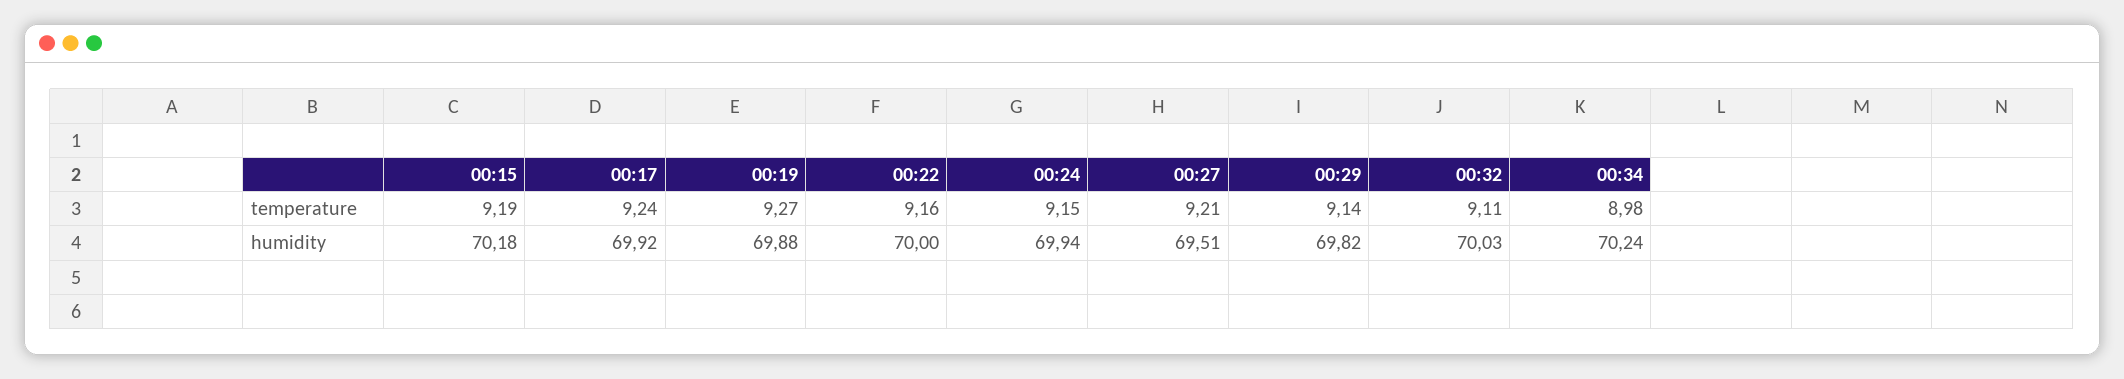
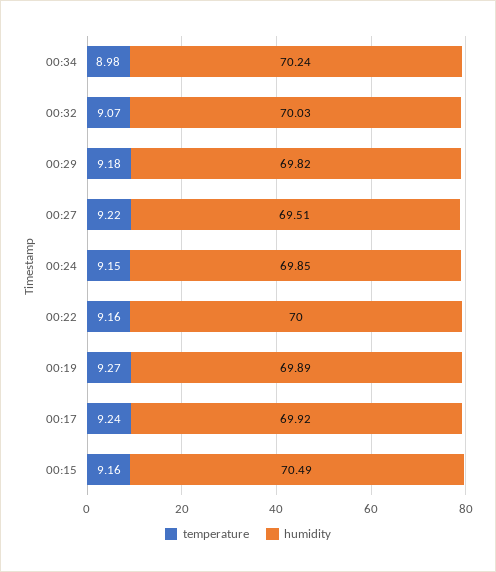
temperature, 00:15: 9.19 -> 9.16
temperature, 00:27: 9.21 -> 9.22
temperature, 00:29: 9.14 -> 9.18
temperature, 00:32: 9.11 -> 9.07
humidity, 00:15: 70.18 -> 70.49
humidity, 00:19: 69.88 -> 69.89
humidity, 00:24: 69.94 -> 69.85

